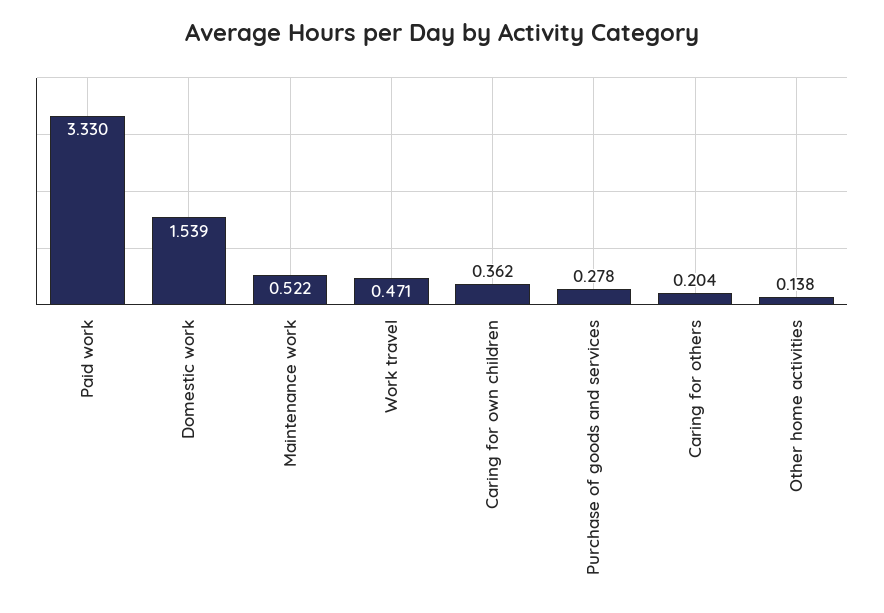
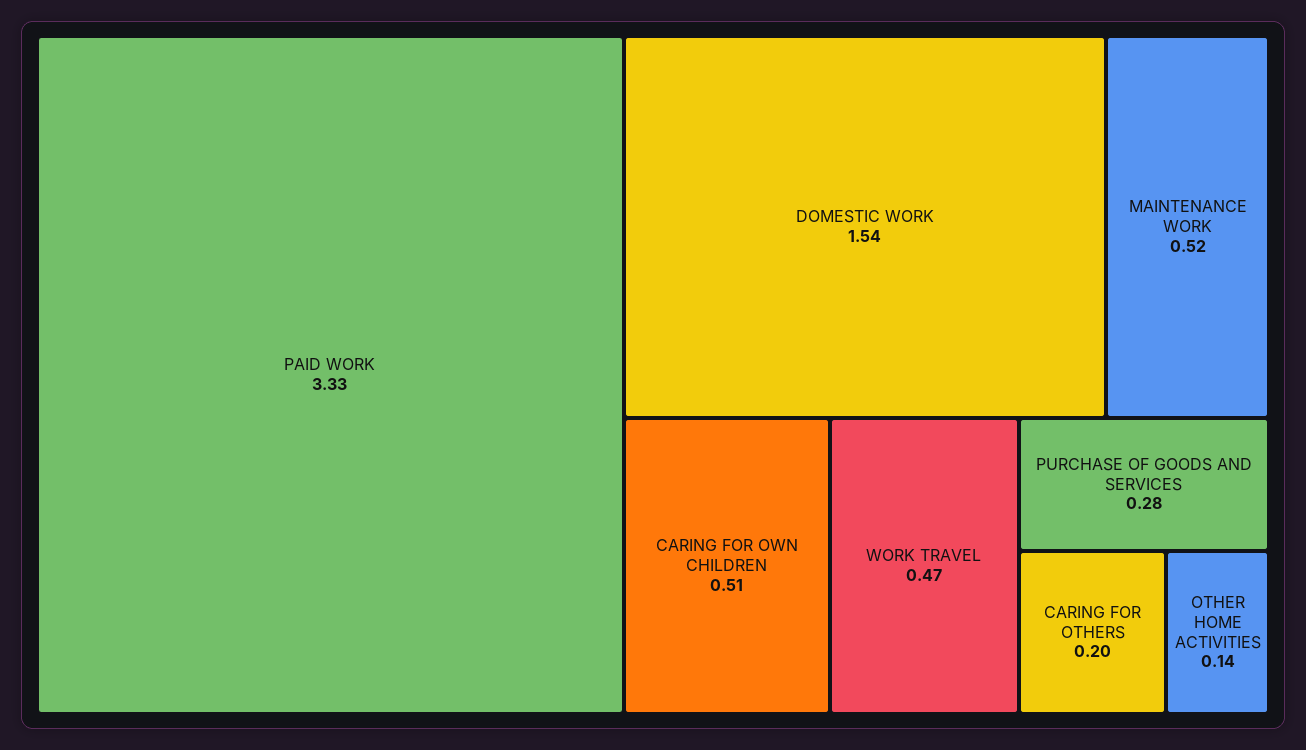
Caring for own children: 0.362 -> 0.51

